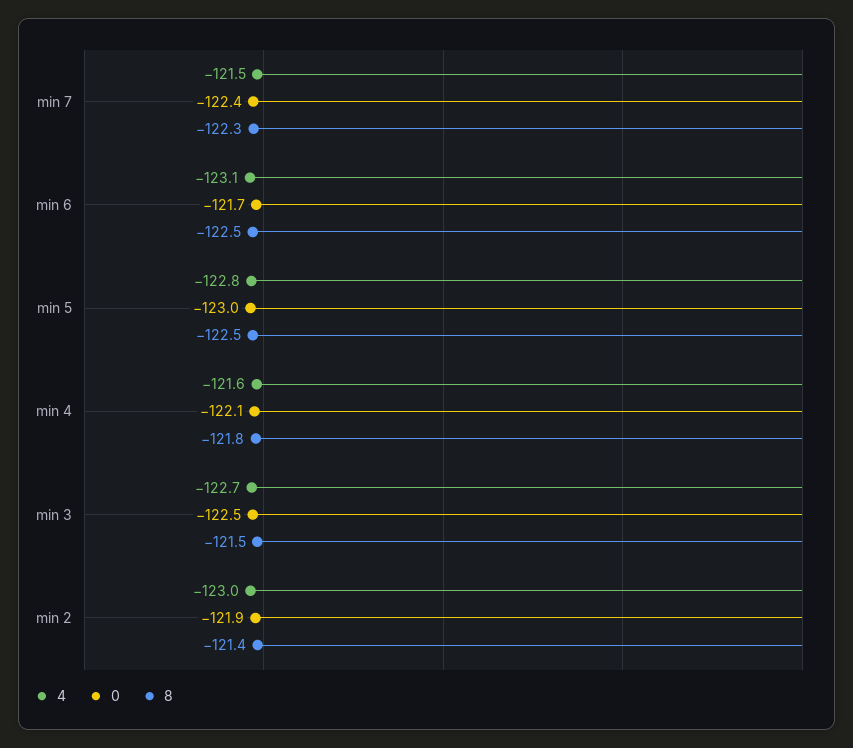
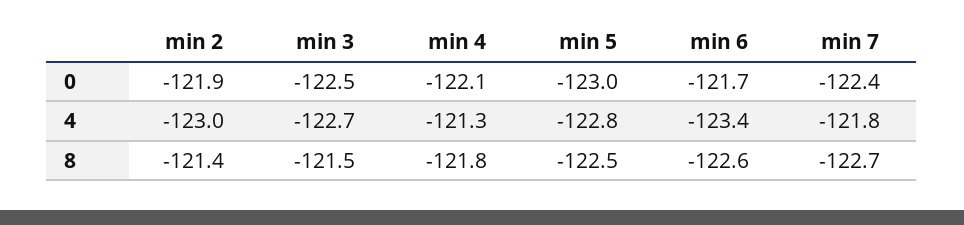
4, min 7: -121.5 -> -121.8
8, min 7: -122.3 -> -122.7
4, min 6: -123.1 -> -123.4
8, min 6: -122.5 -> -122.6
4, min 4: -121.6 -> -121.3

